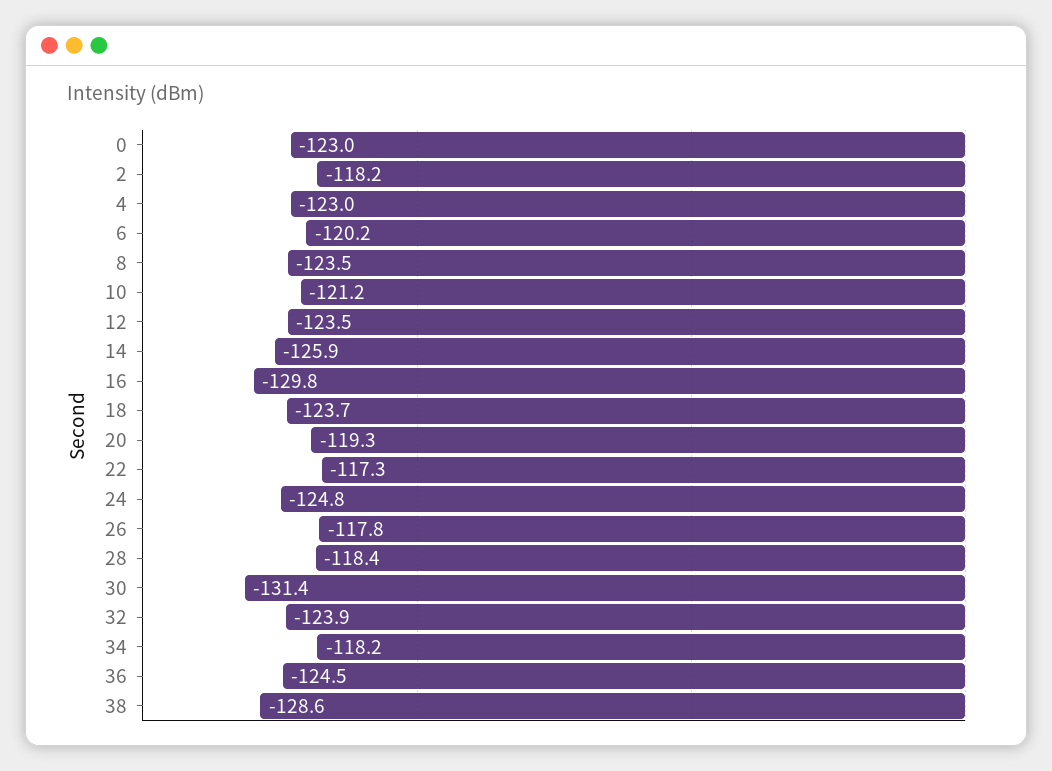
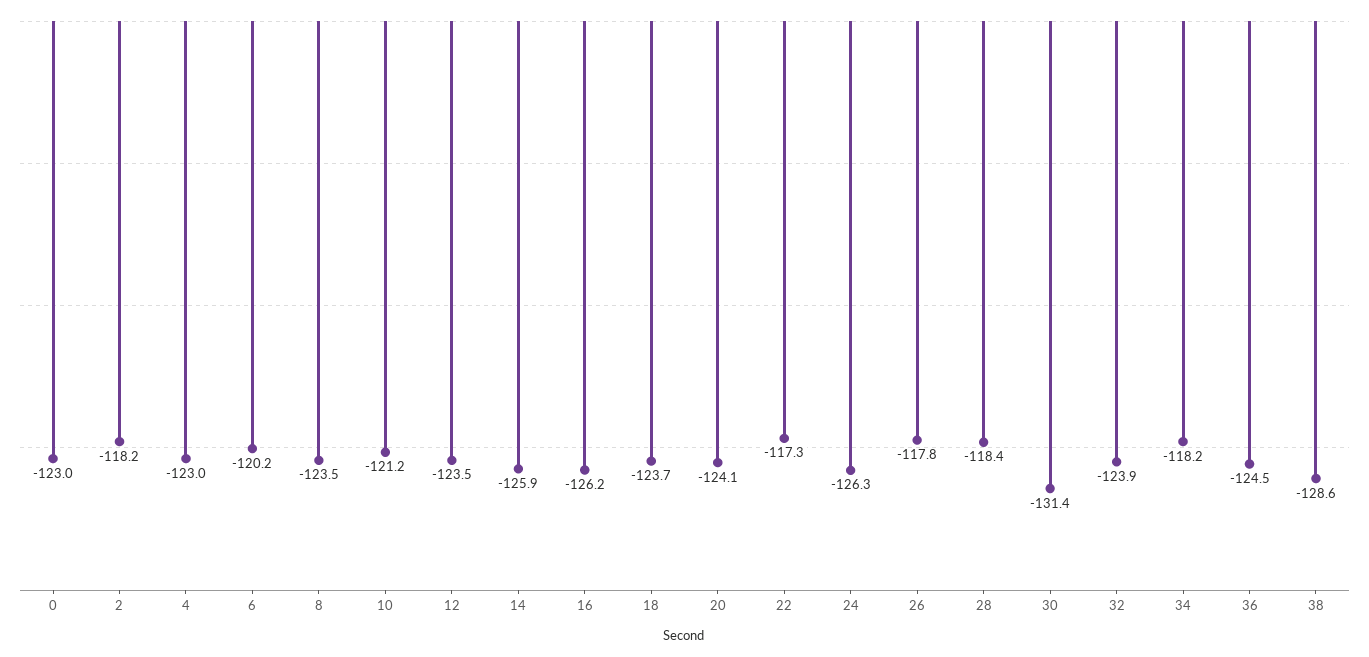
16: -129.8 -> -126.2
20: -119.3 -> -124.1
24: -124.8 -> -126.3

